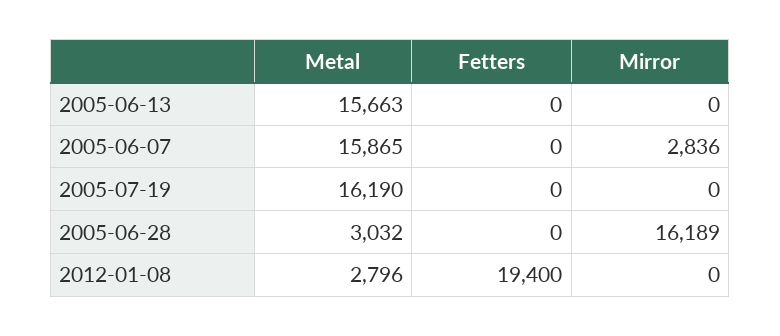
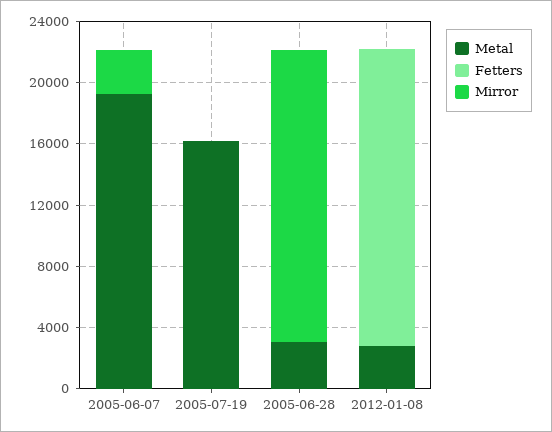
Metal, 2005-06-13: 15663 -> none
Fetters, 2005-06-13: 0 -> none
Mirror, 2005-06-13: 0 -> none
Metal, 2005-06-07: 15865 -> 19000
Mirror, 2005-06-28: 16189 -> 19000

